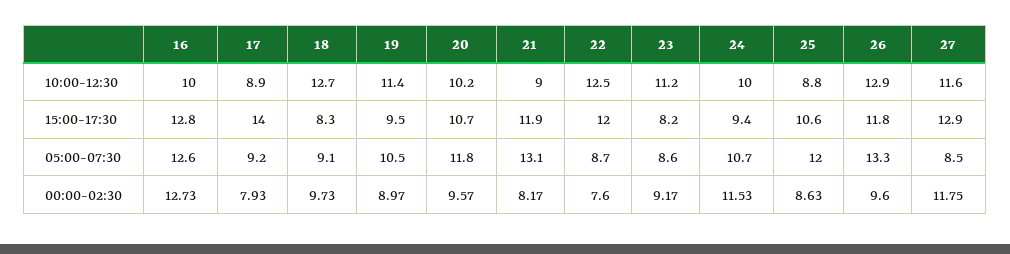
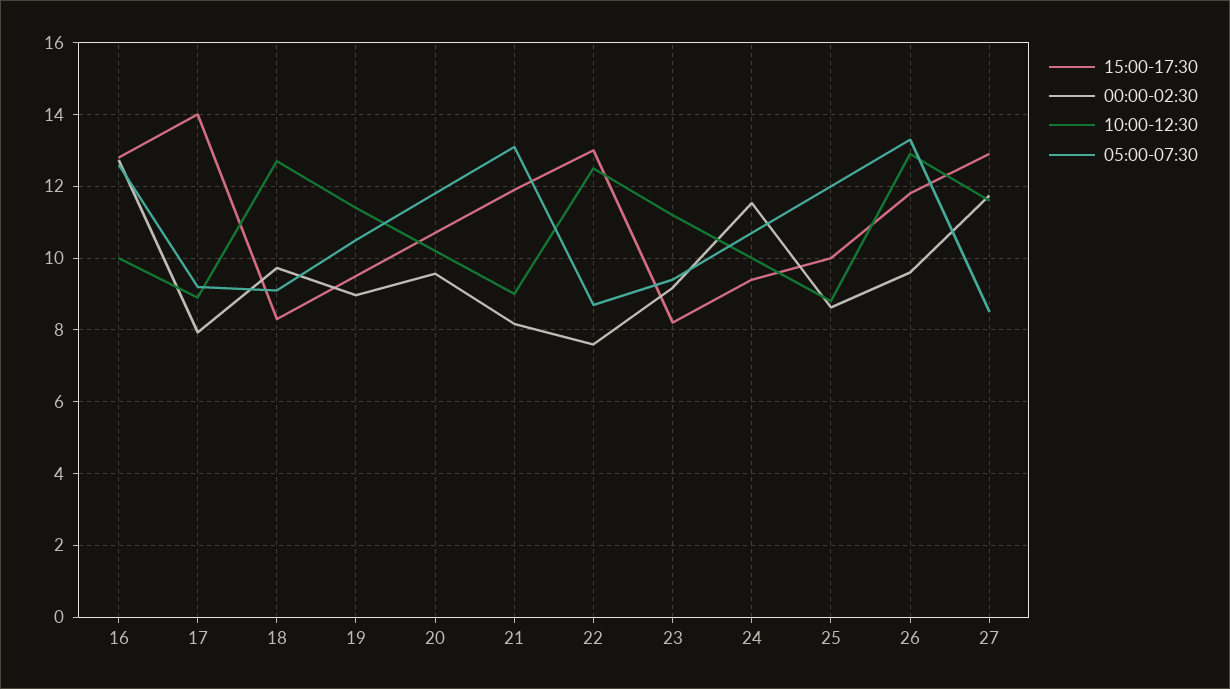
15:00-17:30, 22: 12 -> 13
15:00-17:30, 25: 10.6 -> 10
05:00-07:30, 23: 8.6 -> 9.4

